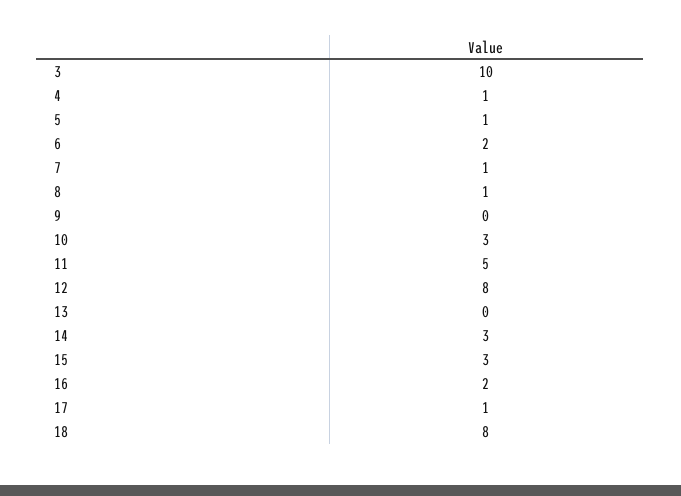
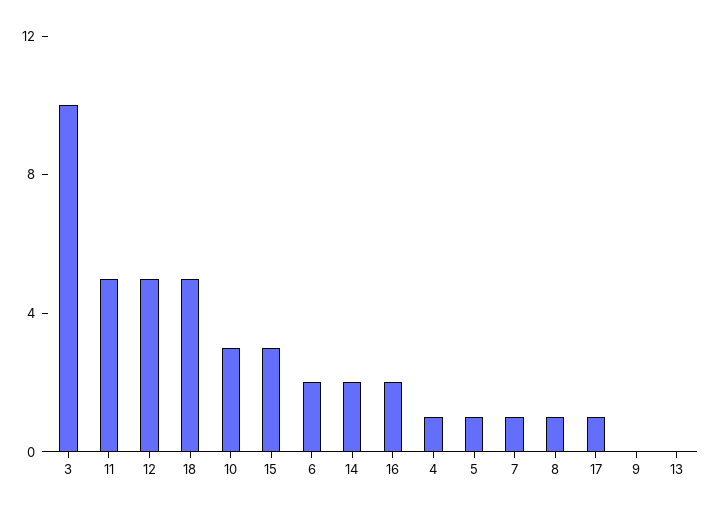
12: 8 -> 5
14: 3 -> 2
18: 8 -> 5

